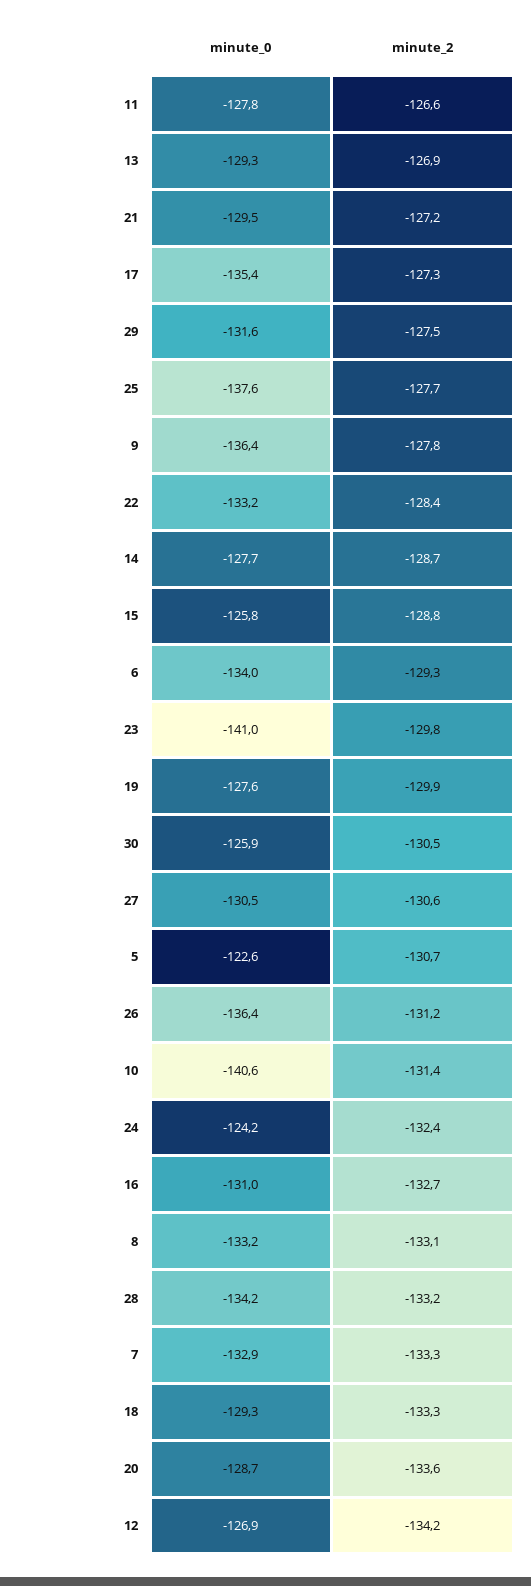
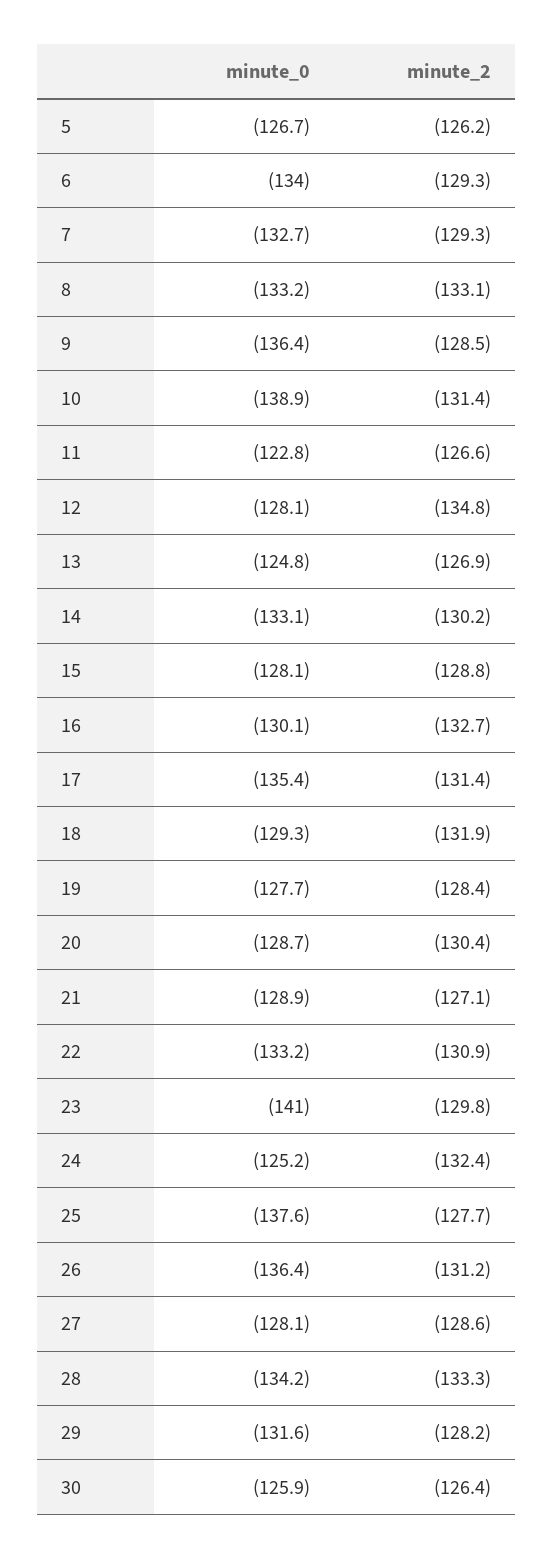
minute_0, 11: -127.8 -> -122.8
minute_0, 13: -129.3 -> -124.8
minute_0, 21: -129.5 -> -128.9
minute_2, 21: -127.2 -> -127.1
minute_2, 17: -127.3 -> -131.4
minute_2, 29: -127.5 -> -128.2
minute_2, 9: -127.8 -> -128.5
minute_2, 22: -128.4 -> -130.9
minute_0, 14: -127.7 -> -133.1
minute_2, 14: -128.7 -> -130.2
minute_0, 15: -125.8 -> -128.1
minute_0, 19: -127.6 -> -127.7
minute_2, 19: -129.9 -> -128.4
minute_2, 30: -130.5 -> -126.4
minute_0, 27: -130.5 -> -128.1
minute_2, 27: -130.6 -> -128.6
minute_0, 5: -122.6 -> -126.7
minute_2, 5: -130.7 -> -126.2
minute_0, 10: -140.6 -> -138.9
minute_0, 24: -124.2 -> -125.2
minute_0, 16: -131 -> -130.1
minute_2, 28: -133.2 -> -133.3
minute_0, 7: -132.9 -> -132.7
minute_2, 7: -133.3 -> -129.3
minute_2, 18: -133.3 -> -131.9
minute_2, 20: -133.6 -> -130.4
minute_0, 12: -126.9 -> -128.1
minute_2, 12: -134.2 -> -134.8

